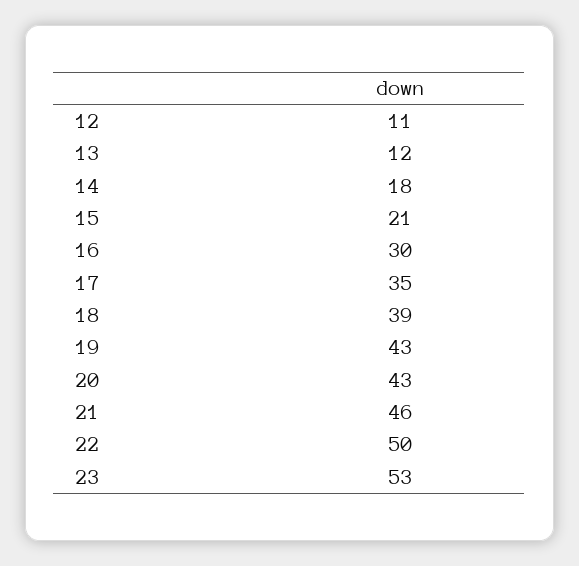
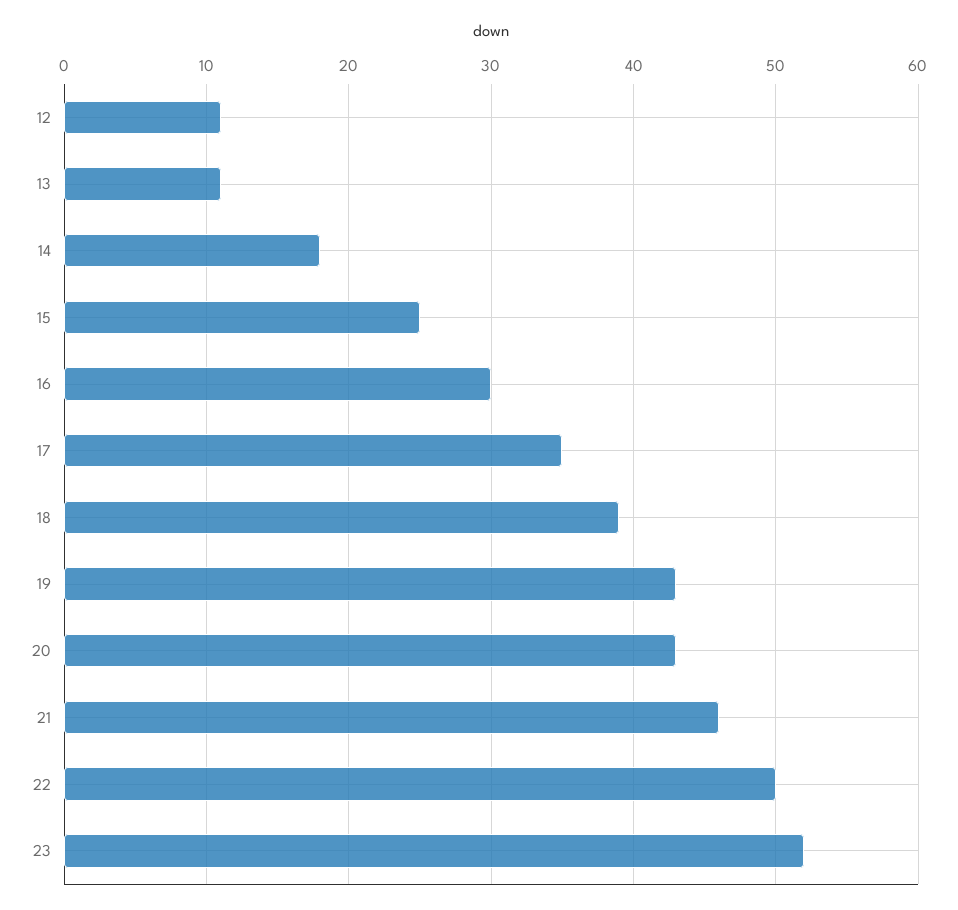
13: 12 -> 11
15: 21 -> 25
23: 53 -> 52

